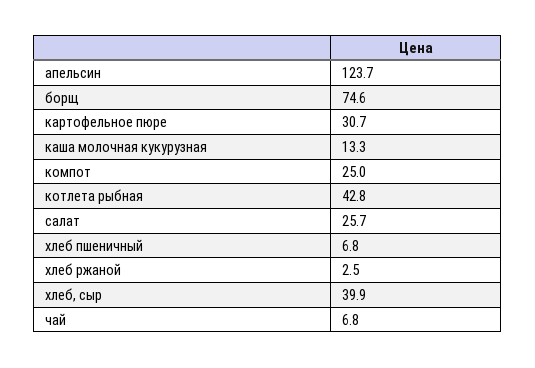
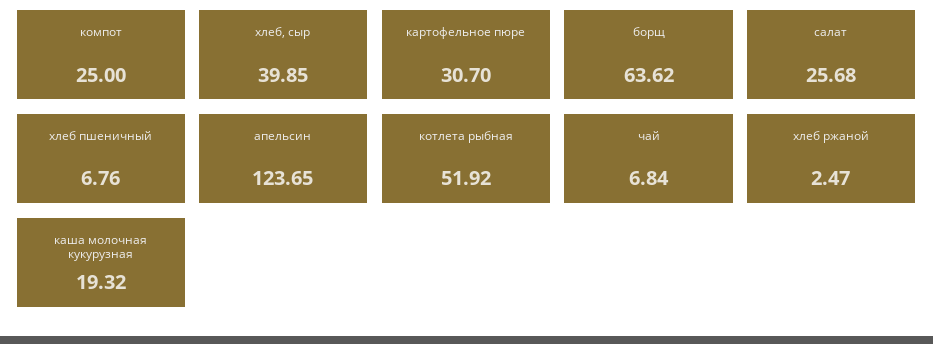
борщ: 74.6 -> 63.62
каша молочная кукурузная: 13.3 -> 19.32
котлета рыбная: 42.8 -> 51.92

